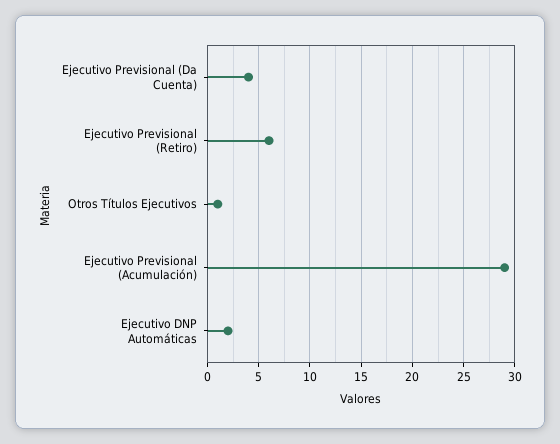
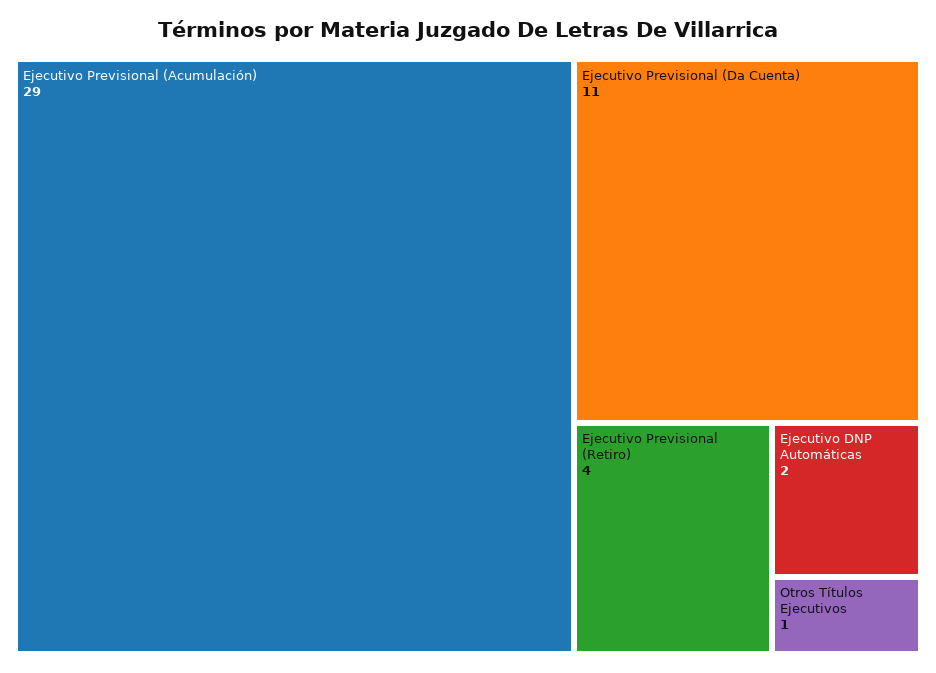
Ejecutivo Previsional (Da Cuenta): 4 -> 11
Ejecutivo Previsional (Retiro): 6 -> 4

